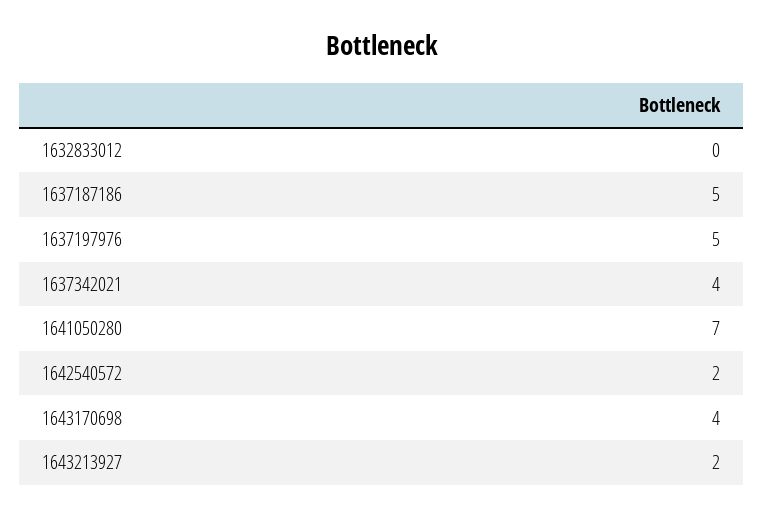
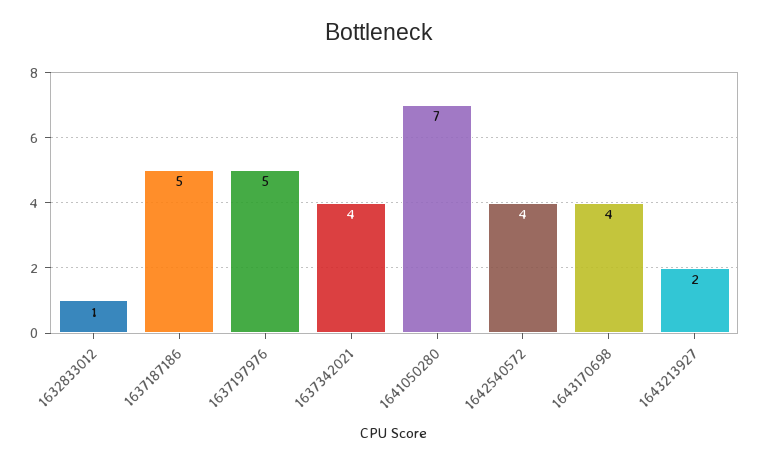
1632833012: 0 -> 1
1642540572: 2 -> 4

